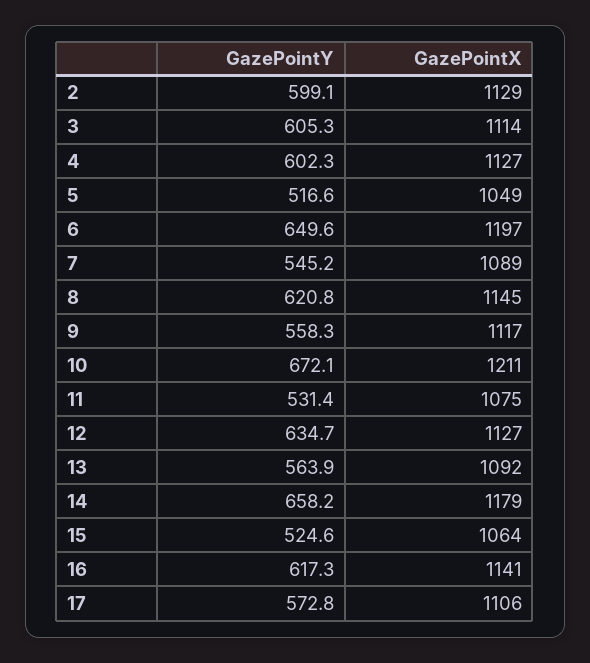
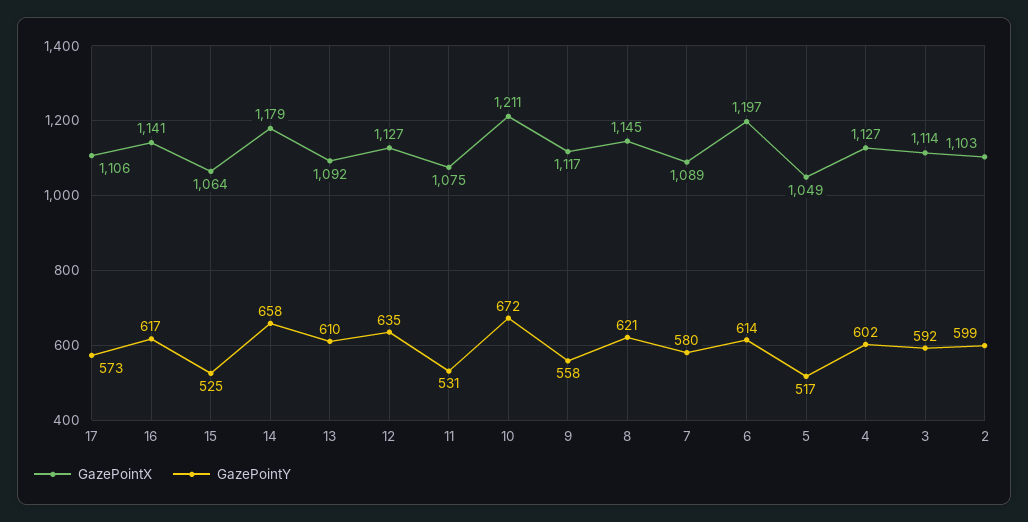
GazePointX, 2: 1129 -> 1103
GazePointY, 3: 605.3 -> 592
GazePointY, 6: 649.6 -> 614
GazePointY, 7: 545.2 -> 580
GazePointY, 13: 563.9 -> 610

